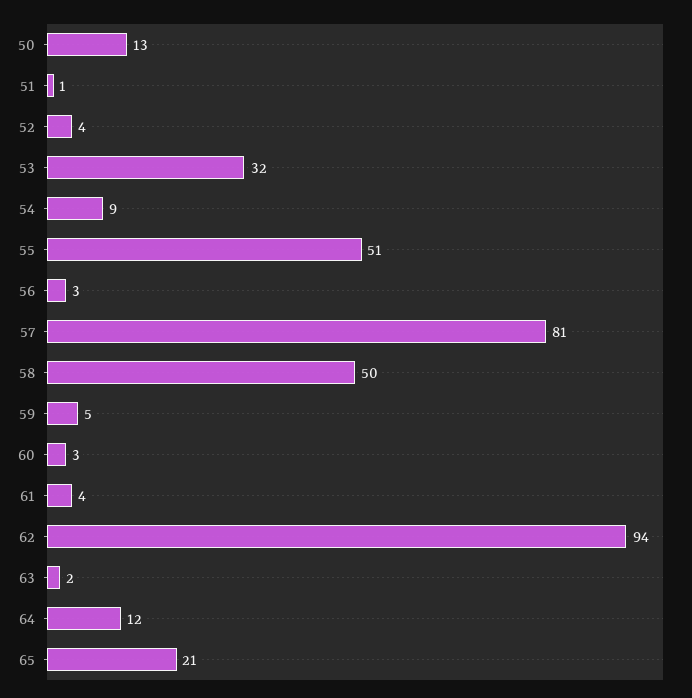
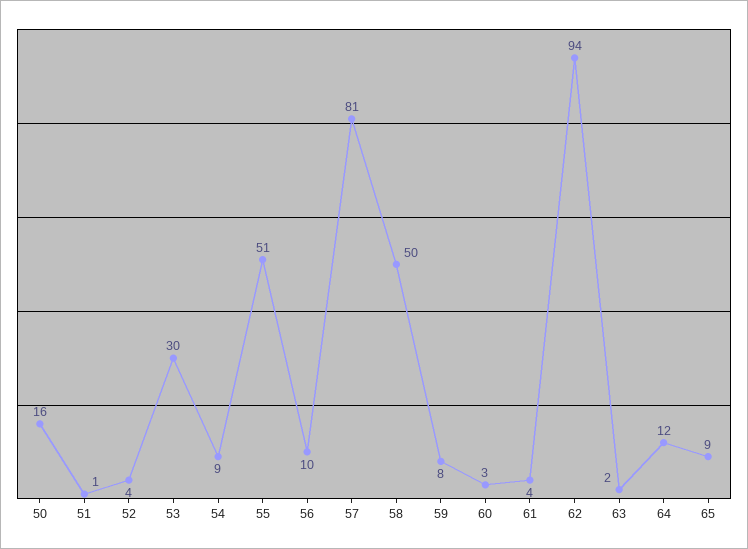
50: 13 -> 16
53: 32 -> 30
56: 3 -> 10
59: 5 -> 8
65: 21 -> 9

